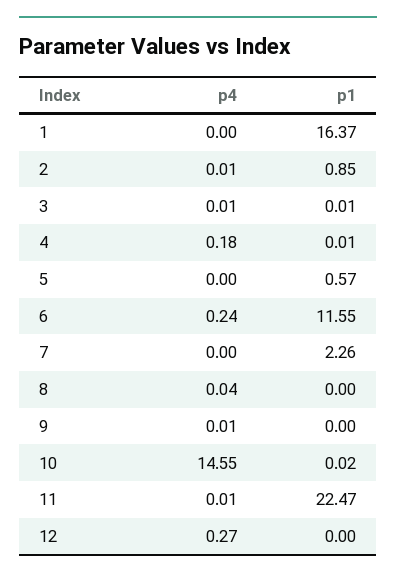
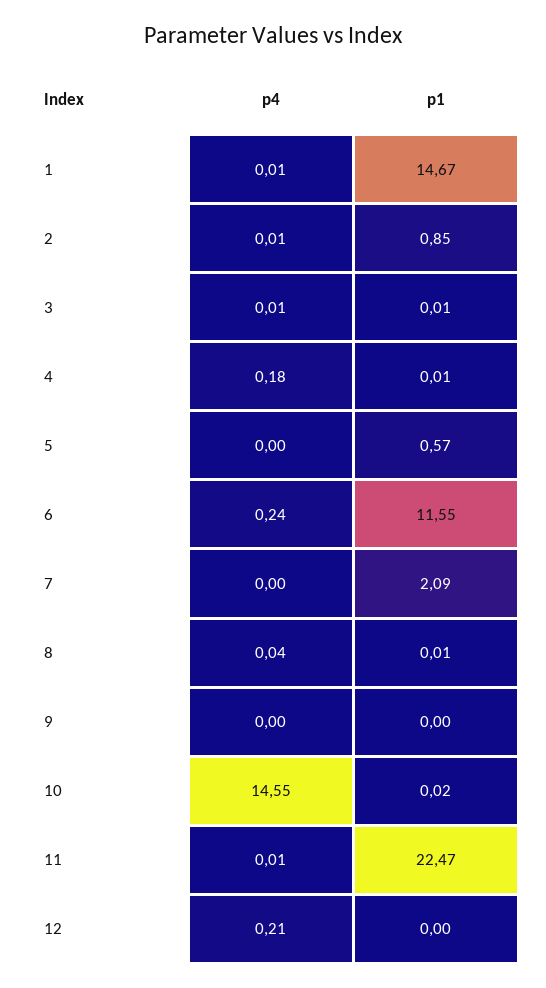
p4, 1: 0 -> 0.01
p1, 1: 16.37 -> 14.67
p1, 7: 2.26 -> 2.09
p1, 8: 0 -> 0.01
p4, 9: 0.01 -> 0
p4, 12: 0.27 -> 0.21

